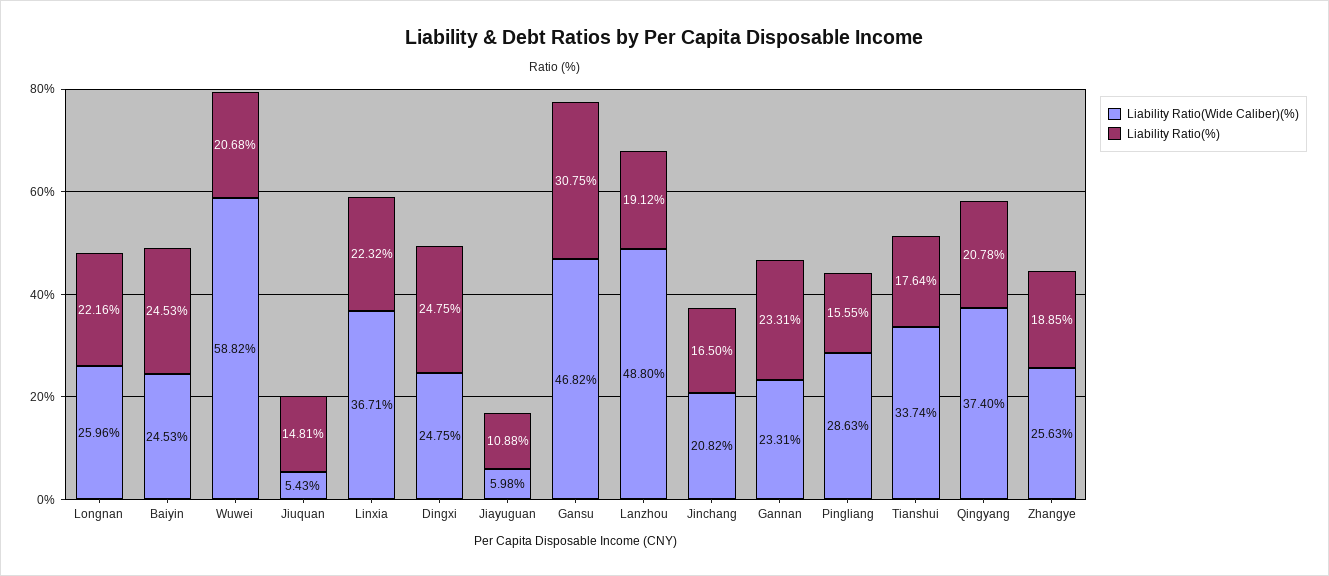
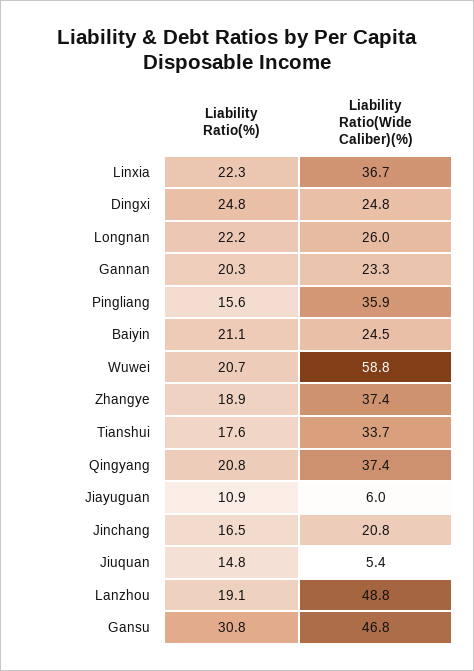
Liability Ratio(%), Baiyin: 24.53 -> 21.1
Liability Ratio(%), Gannan: 23.31 -> 20.3
Liability Ratio(Wide Caliber)(%), Pingliang: 28.63 -> 35.9
Liability Ratio(Wide Caliber)(%), Zhangye: 25.63 -> 37.4

